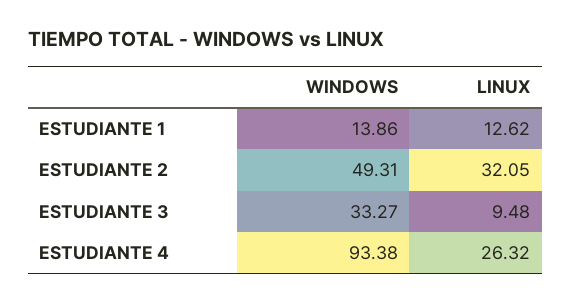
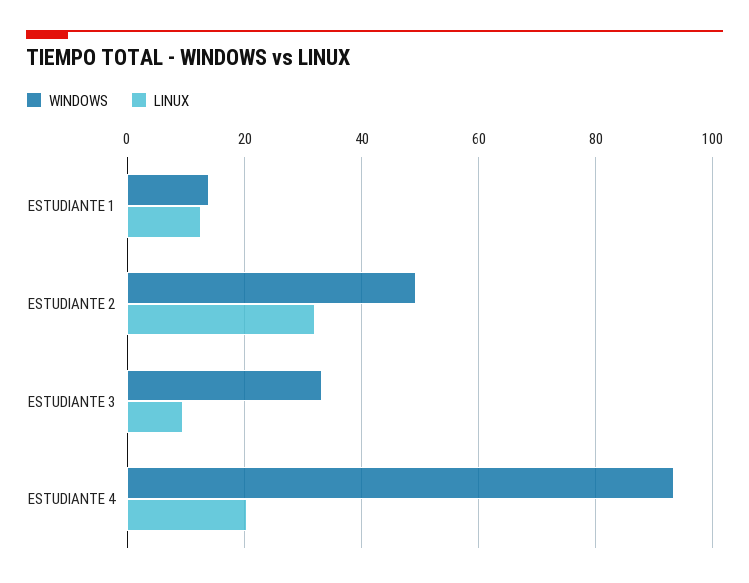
LINUX, ESTUDIANTE 4: 26.32 -> 20

